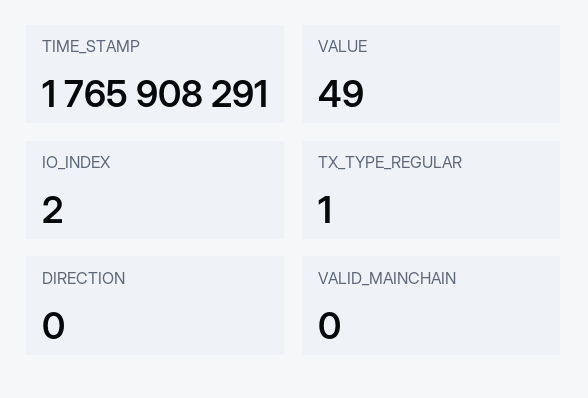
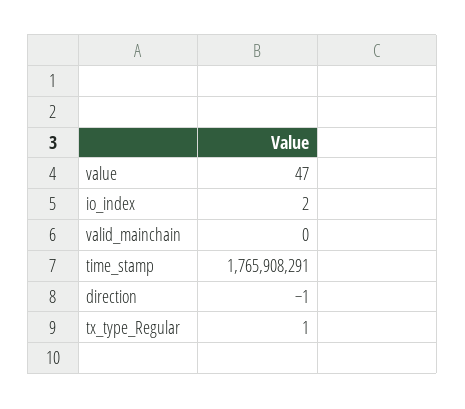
VALUE: 49 -> 47
DIRECTION: 0 -> -1

